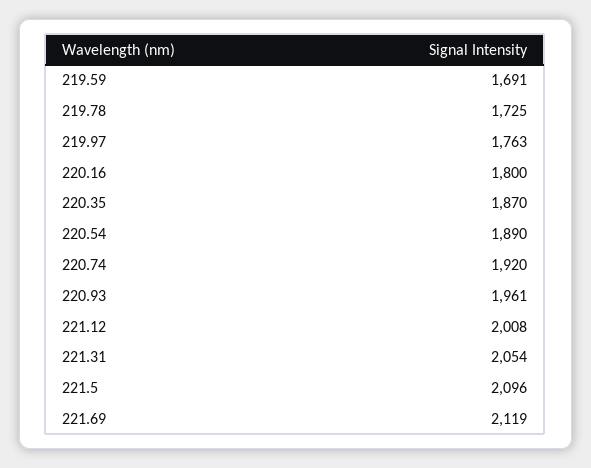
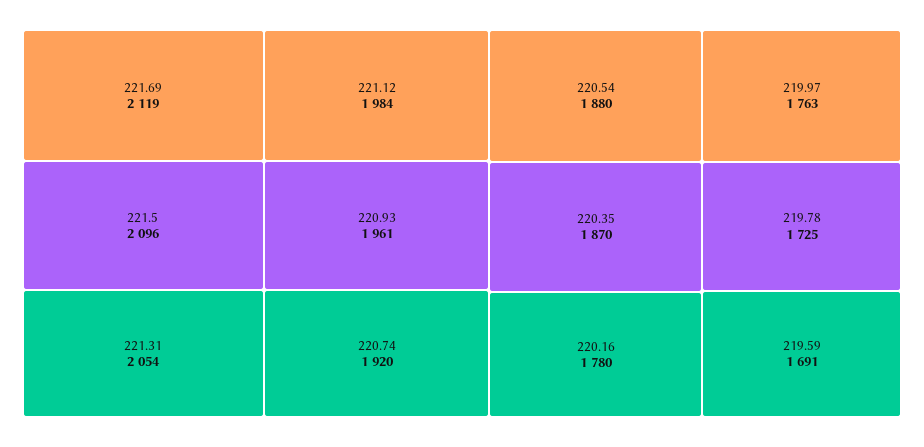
220.16: 1800 -> 1780
220.54: 1890 -> 1880
221.12: 2008 -> 1984

